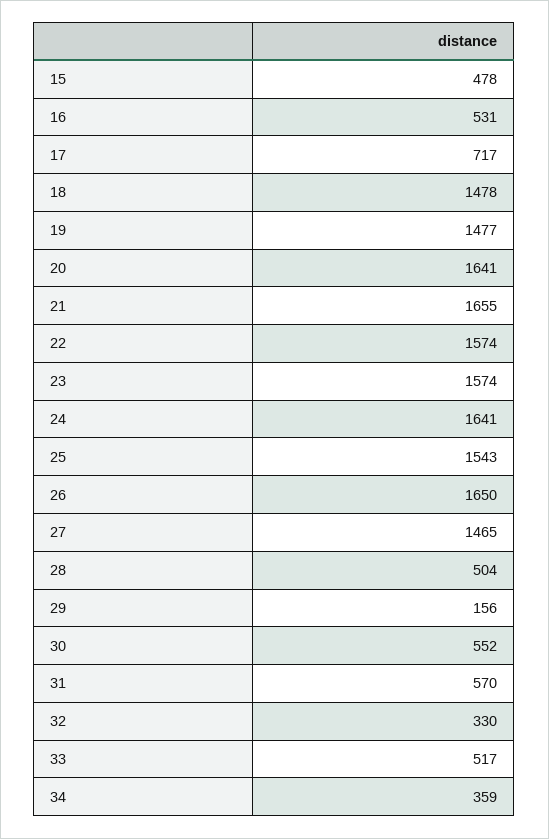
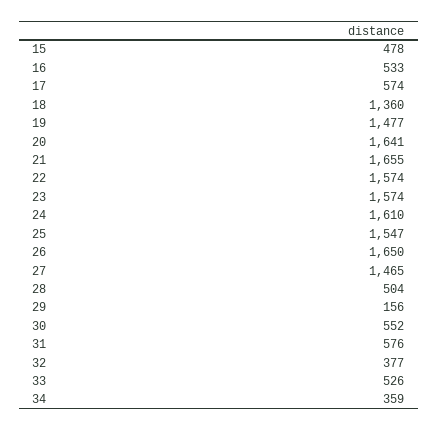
16: 531 -> 533
17: 717 -> 574
18: 1478 -> 1360
24: 1641 -> 1610
25: 1543 -> 1547
31: 570 -> 576
32: 330 -> 377
33: 517 -> 526

